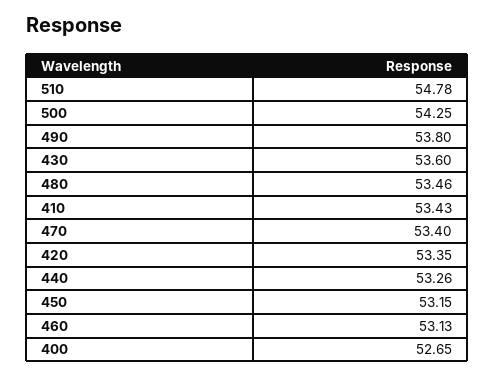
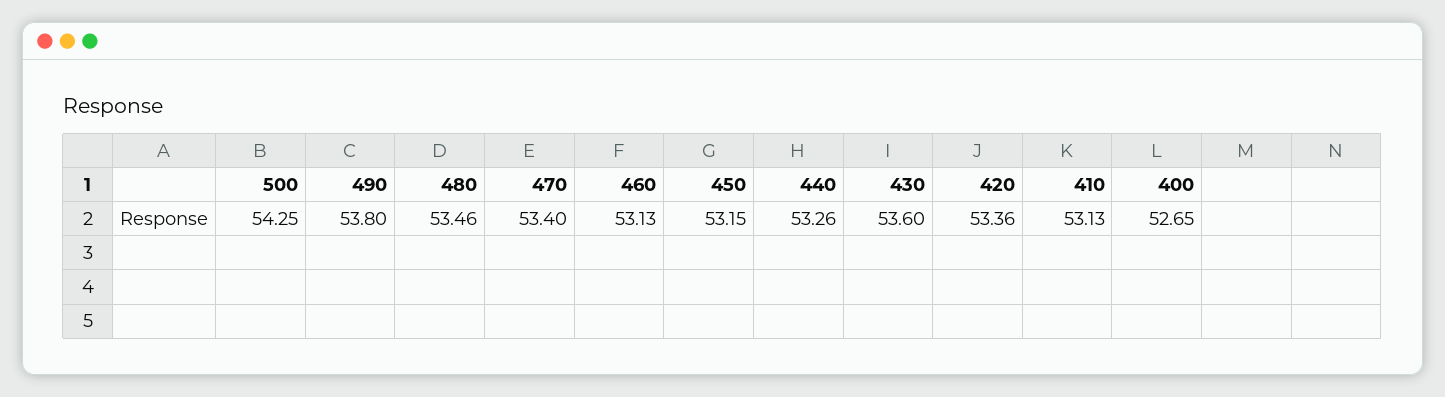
510: 54.78 -> none
410: 53.43 -> 53.13
420: 53.35 -> 53.36

